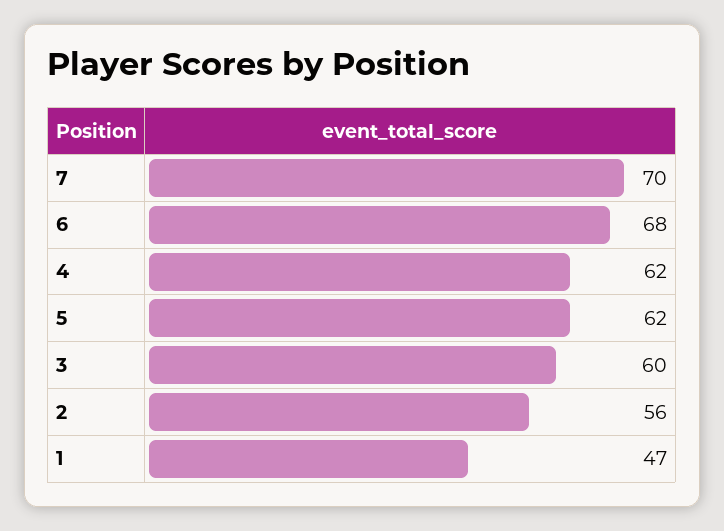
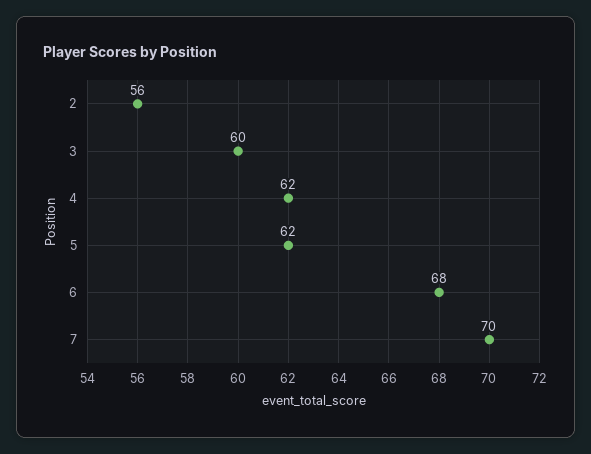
1: 47 -> none

